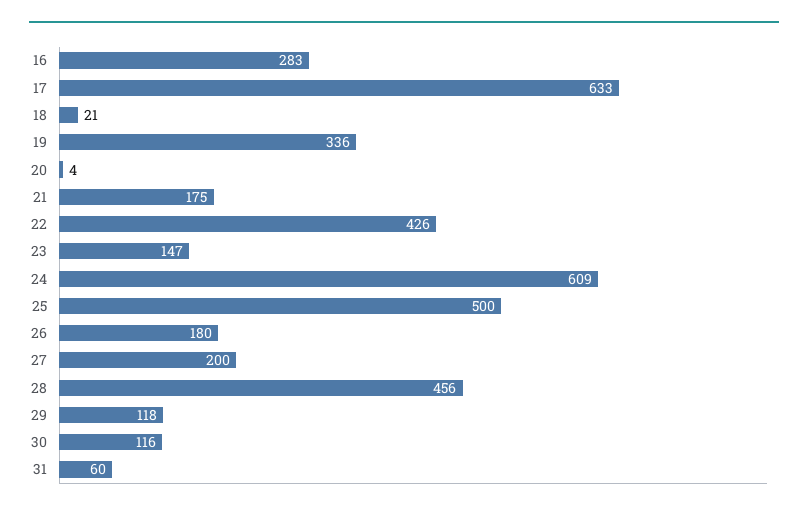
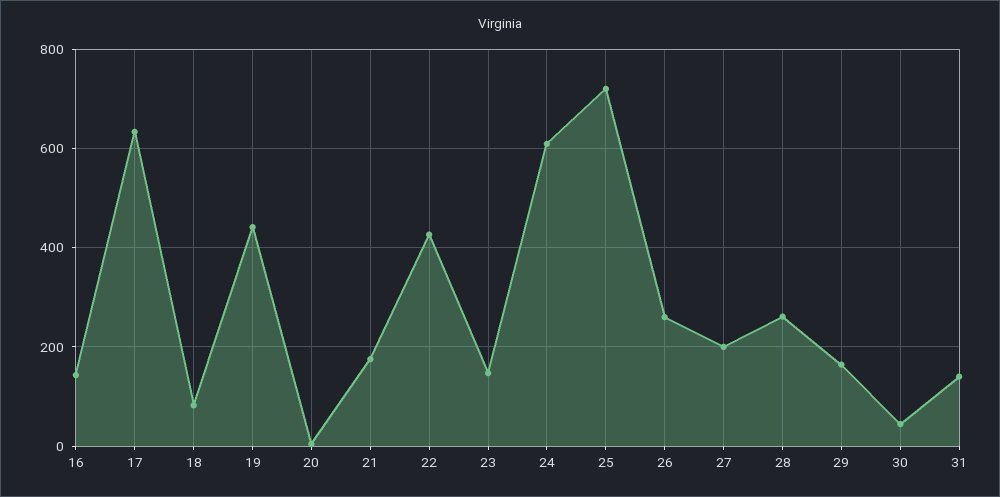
16: 283 -> 140
18: 21 -> 80
19: 336 -> 440
25: 500 -> 720
26: 180 -> 260
28: 456 -> 260
29: 118 -> 160
30: 116 -> 40
31: 60 -> 140

